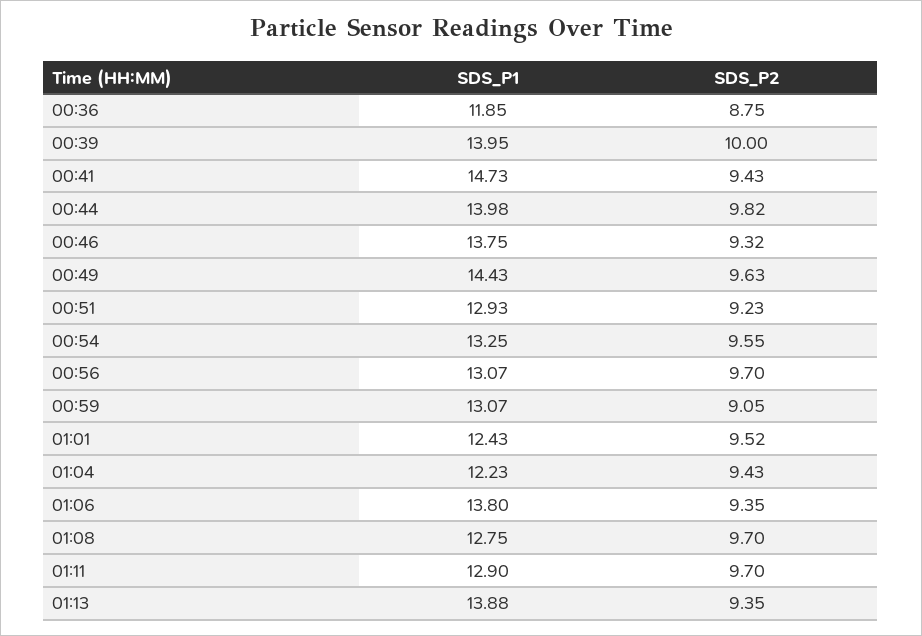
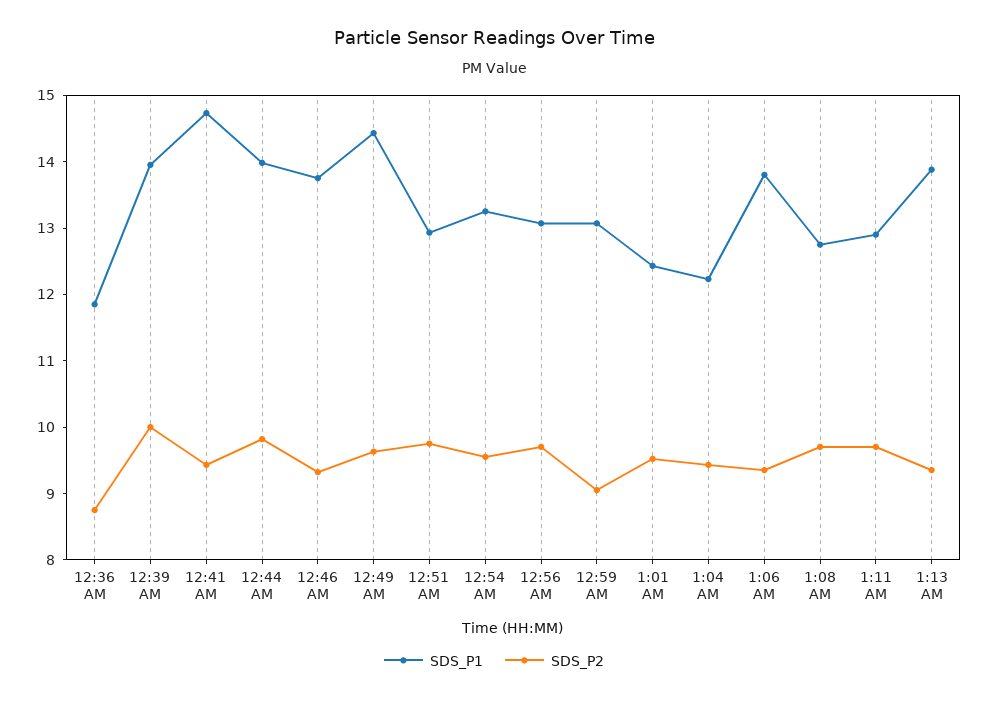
SDS_P2, 00:51: 9.23 -> 9.8

